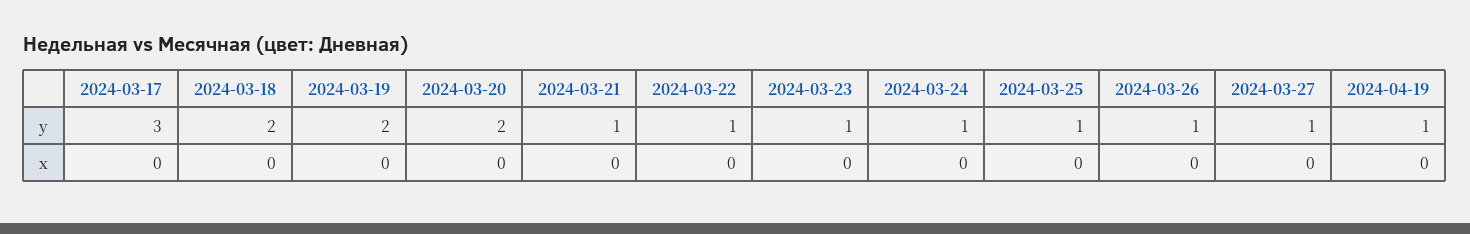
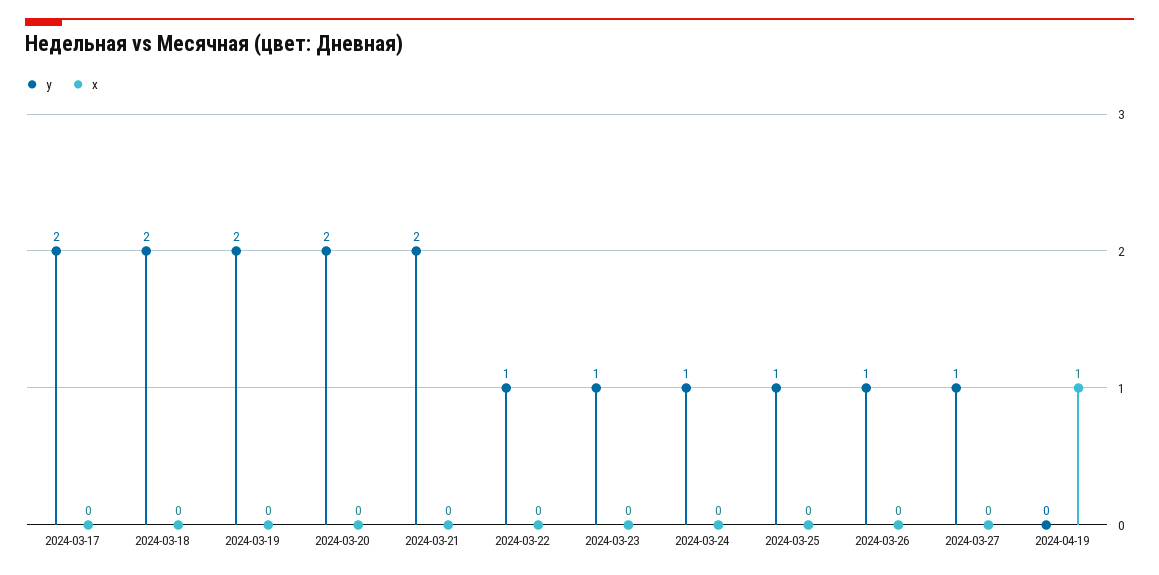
y, 2024-03-17: 3 -> 2
y, 2024-03-21: 1 -> 2
y, 2024-04-19: 1 -> 0
x, 2024-04-19: 0 -> 1

